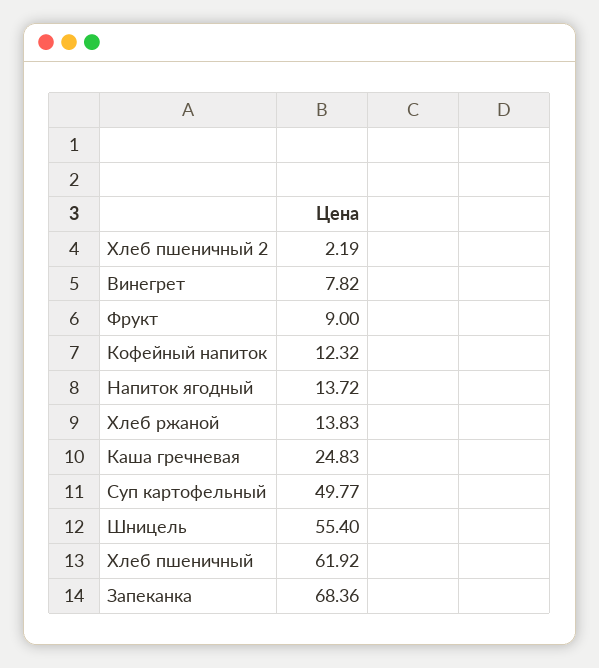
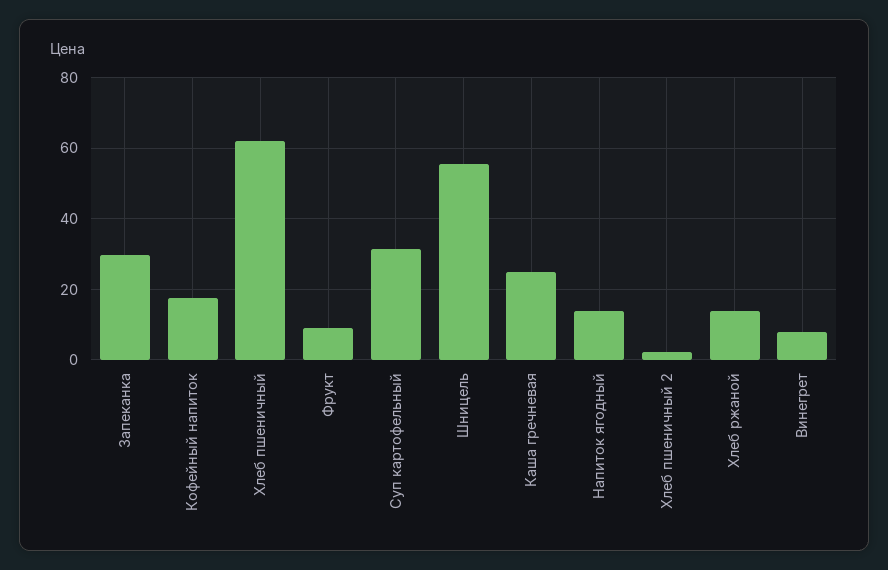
Кофейный напиток: 12.32 -> 18
Суп картофельный: 49.77 -> 32
Запеканка: 68.36 -> 30

